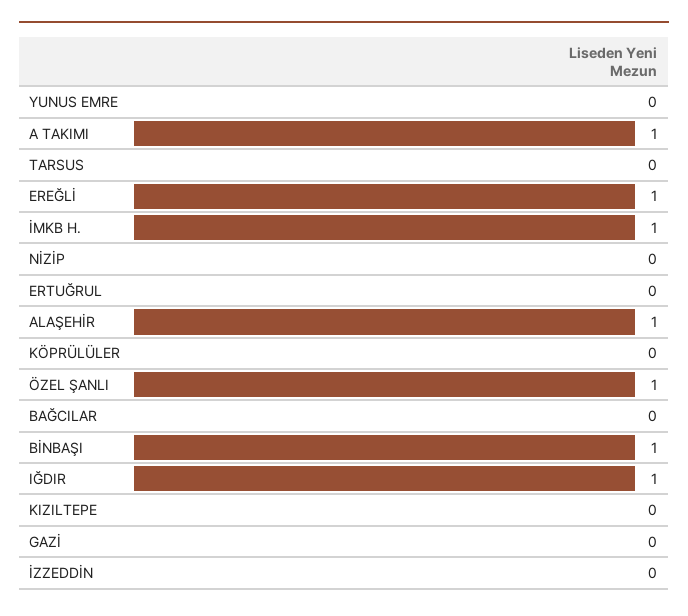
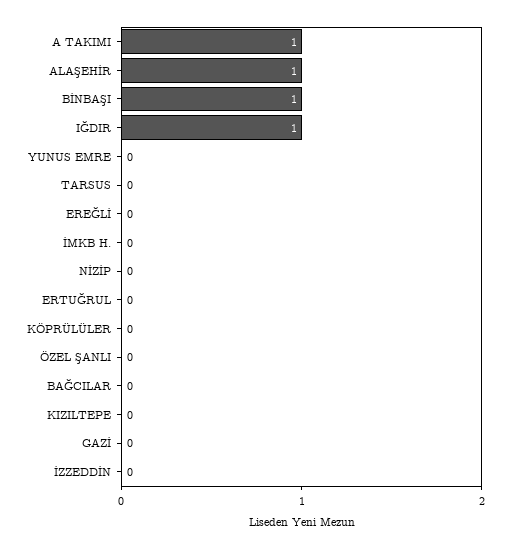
EREĞLİ: 1 -> 0
İMKB H.: 1 -> 0
ÖZEL ŞANLI: 1 -> 0

